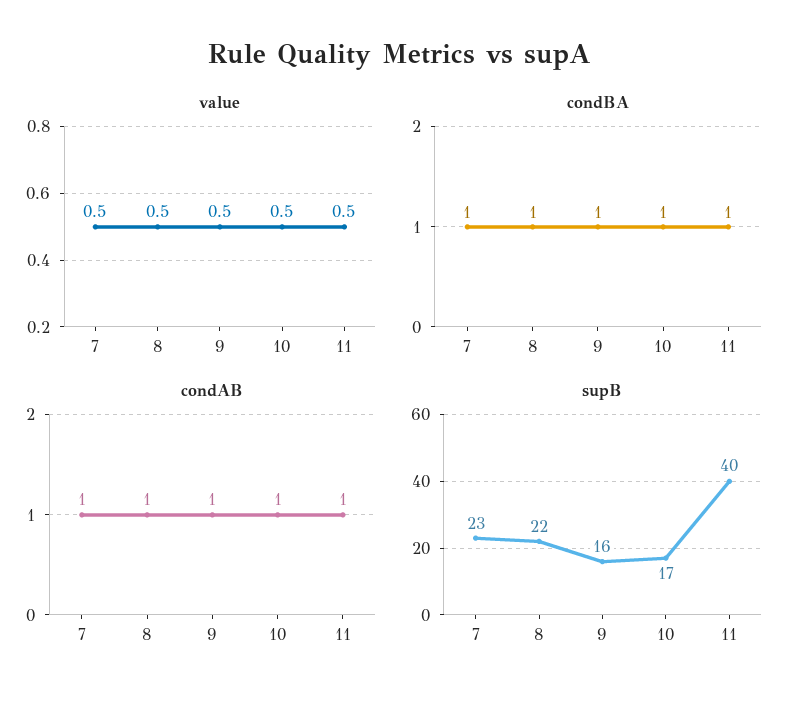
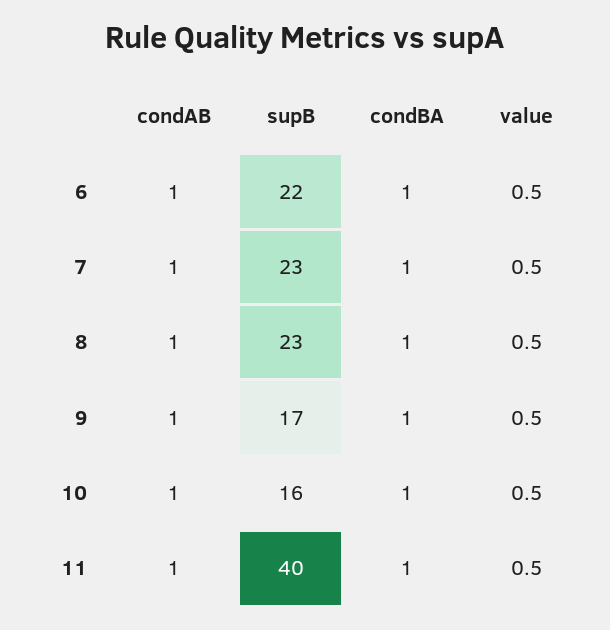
supB, 8: 22 -> 23
supB, 9: 16 -> 17
supB, 10: 17 -> 16
condAB, 6: none -> 1
supB, 6: none -> 22
condBA, 6: none -> 1
value, 6: none -> 0.5

